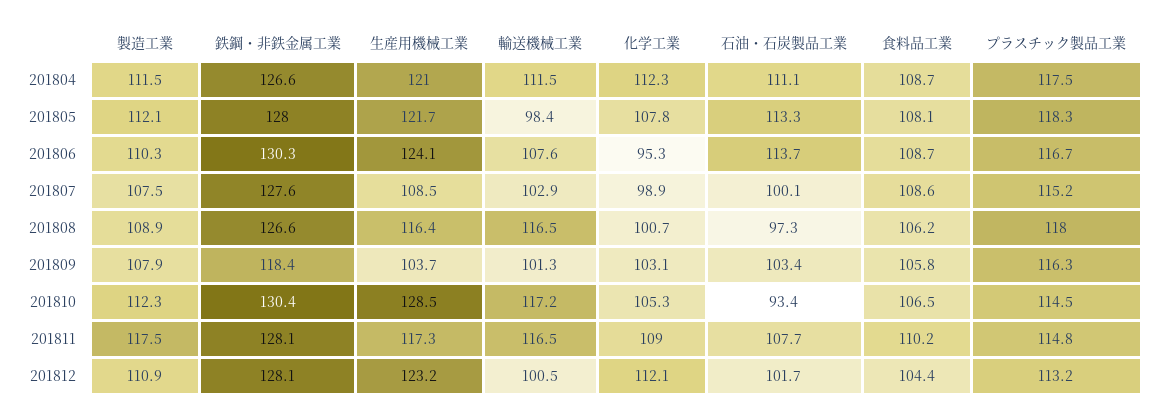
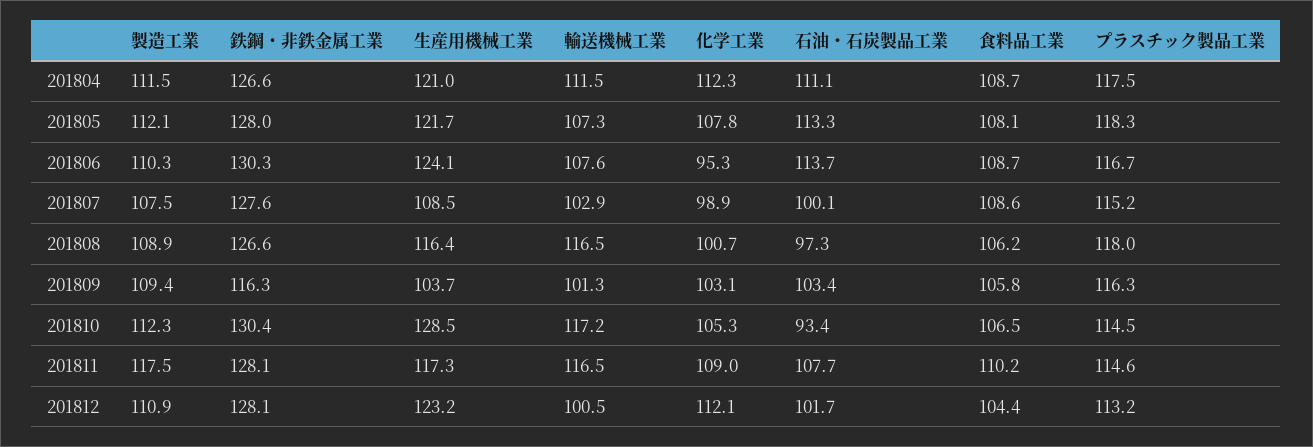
輸送機械工業, 201805: 98.4 -> 107.3
製造工業, 201809: 107.9 -> 109.4
鉄鋼・非鉄金属工業, 201809: 118.4 -> 116.3
プラスチック製品工業, 201811: 114.8 -> 114.6

